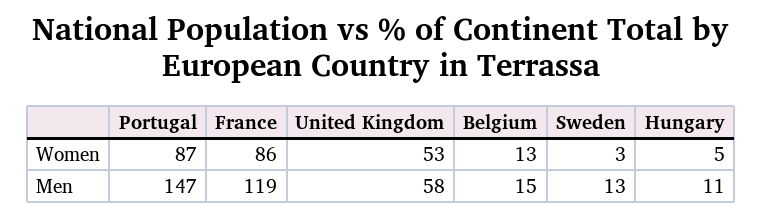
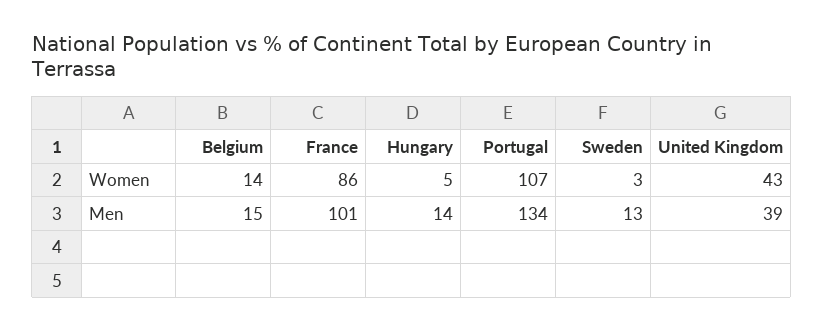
Portugal, Women: 87 -> 107
United Kingdom, Women: 53 -> 43
Belgium, Women: 13 -> 14
Portugal, Men: 147 -> 134
France, Men: 119 -> 101
United Kingdom, Men: 58 -> 39
Hungary, Men: 11 -> 14

